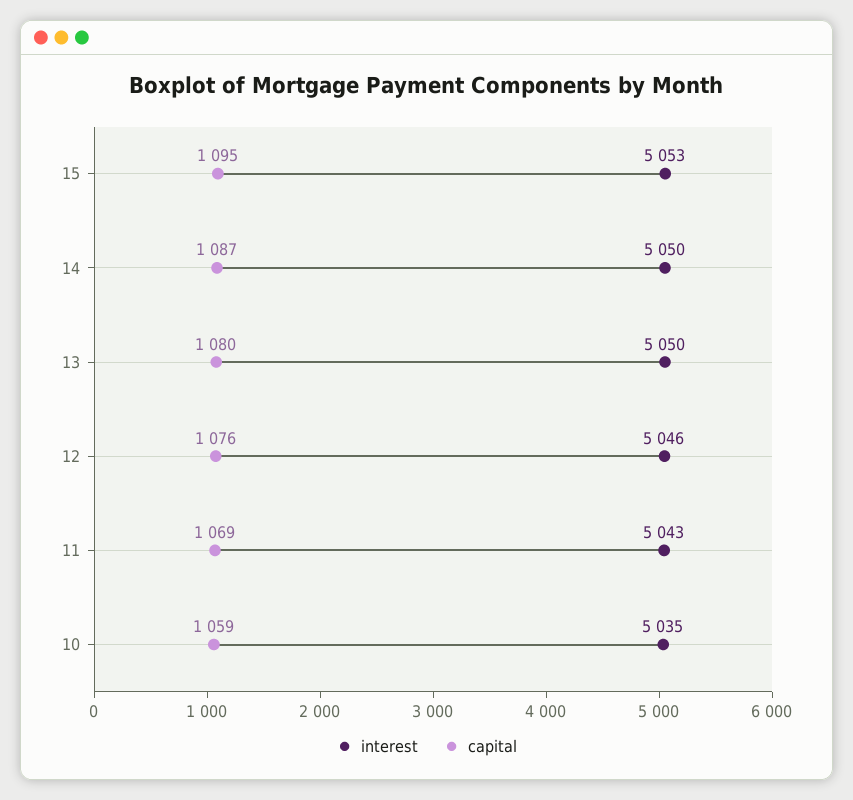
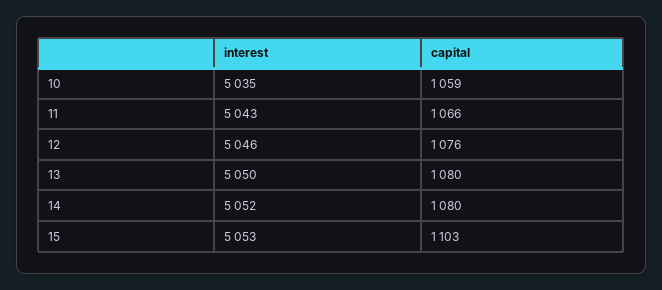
capital, 15: 1095 -> 1103
interest, 14: 5050 -> 5052
capital, 14: 1087 -> 1080
capital, 11: 1069 -> 1066

